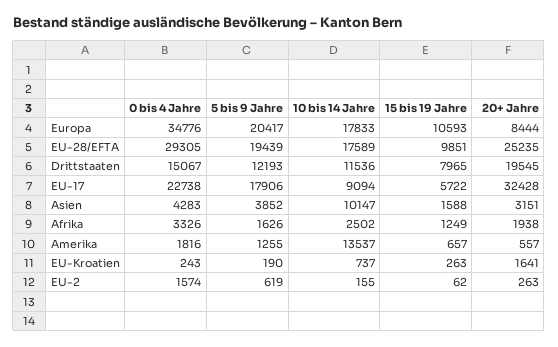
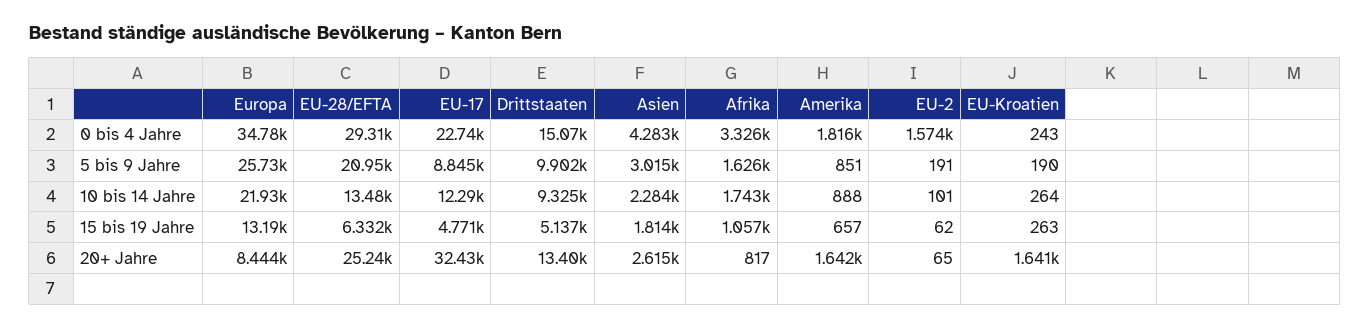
5 bis 9 Jahre, Europa: 20417 -> 25730
10 bis 14 Jahre, Europa: 17833 -> 21930
15 bis 19 Jahre, Europa: 10593 -> 13190
5 bis 9 Jahre, EU-28/EFTA: 19439 -> 20950
10 bis 14 Jahre, EU-28/EFTA: 17589 -> 13480
15 bis 19 Jahre, EU-28/EFTA: 9851 -> 6332
5 bis 9 Jahre, Drittstaaten: 12193 -> 9902
10 bis 14 Jahre, Drittstaaten: 11536 -> 9325
15 bis 19 Jahre, Drittstaaten: 7965 -> 5137
20+ Jahre, Drittstaaten: 19545 -> 13400
5 bis 9 Jahre, EU-17: 17906 -> 8845
10 bis 14 Jahre, EU-17: 9094 -> 12290
15 bis 19 Jahre, EU-17: 5722 -> 4771
5 bis 9 Jahre, Asien: 3852 -> 3015
10 bis 14 Jahre, Asien: 10147 -> 2284
15 bis 19 Jahre, Asien: 1588 -> 1814
20+ Jahre, Asien: 3151 -> 2615
10 bis 14 Jahre, Afrika: 2502 -> 1743
15 bis 19 Jahre, Afrika: 1249 -> 1057
20+ Jahre, Afrika: 1938 -> 817
5 bis 9 Jahre, Amerika: 1255 -> 851
10 bis 14 Jahre, Amerika: 13537 -> 888
20+ Jahre, Amerika: 557 -> 1642
10 bis 14 Jahre, EU-Kroatien: 737 -> 264
5 bis 9 Jahre, EU-2: 619 -> 191
10 bis 14 Jahre, EU-2: 155 -> 101
20+ Jahre, EU-2: 263 -> 65

